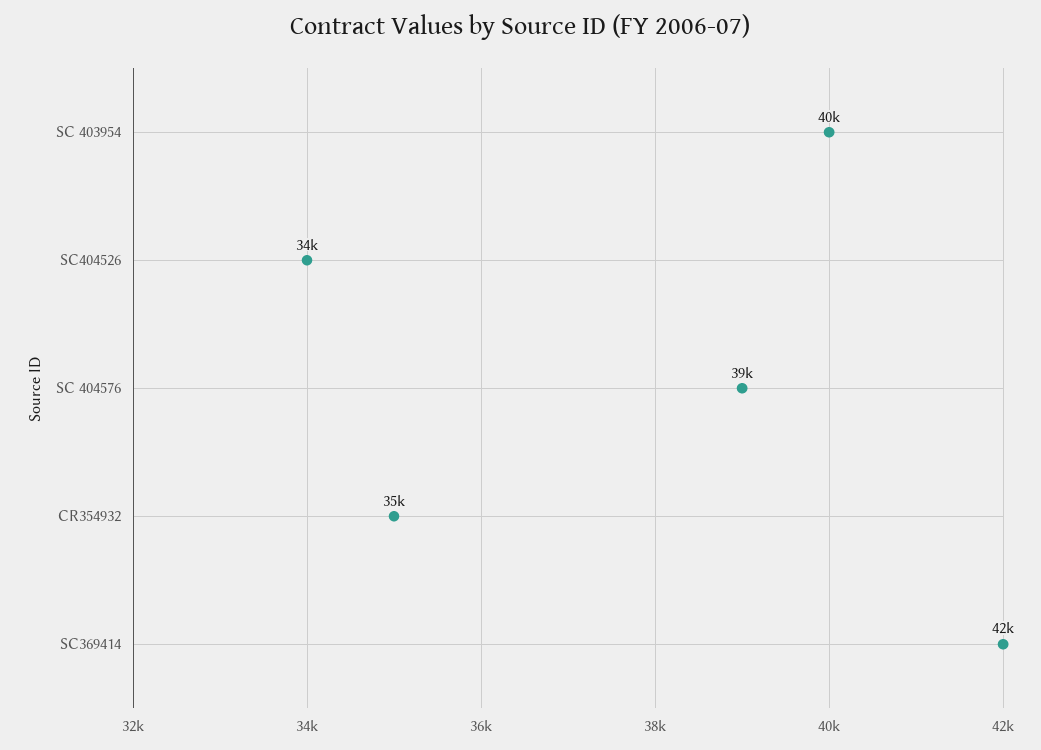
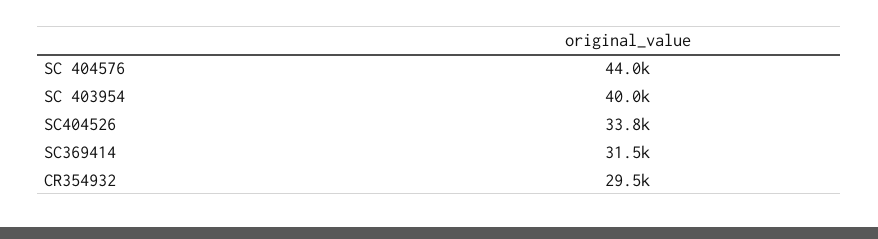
SC 404576: 39000 -> 44000
CR354932: 35000 -> 29500
SC369414: 42000 -> 31500

